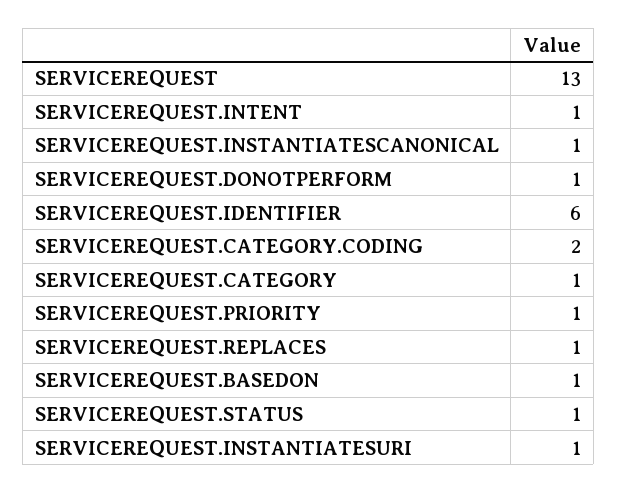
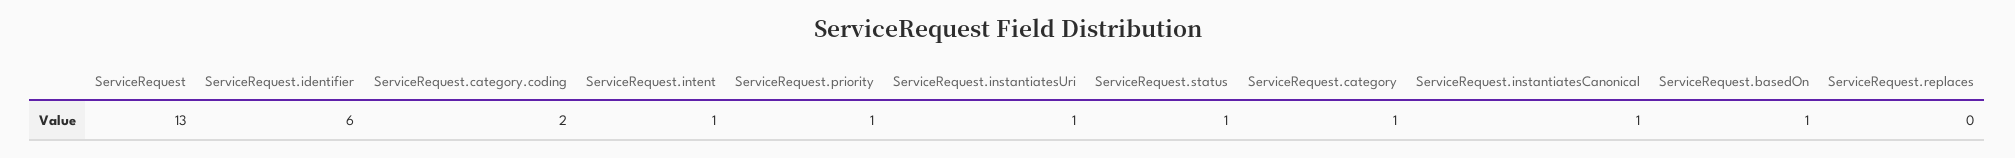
SERVICEREQUEST.DONOTPERFORM: 1 -> none
SERVICEREQUEST.REPLACES: 1 -> 0

